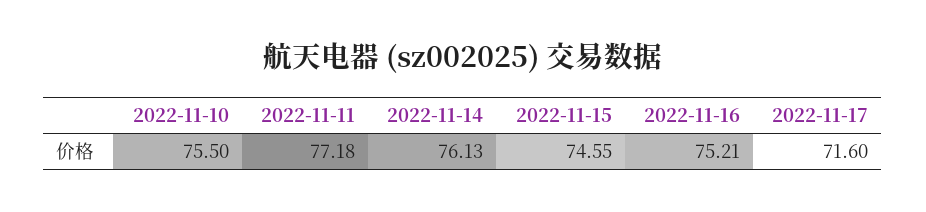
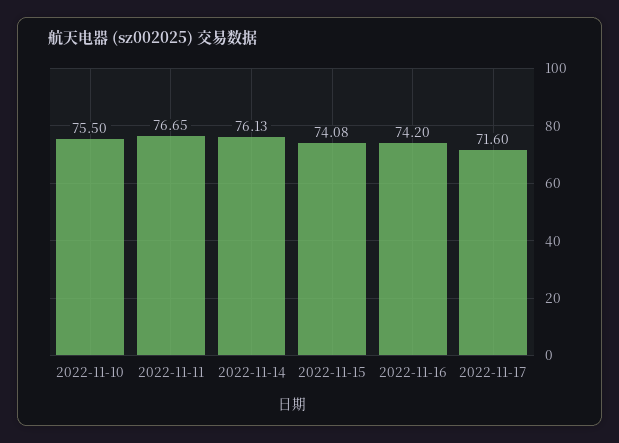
2022-11-11: 77.18 -> 76.65
2022-11-15: 74.55 -> 74.08
2022-11-16: 75.21 -> 74.2

